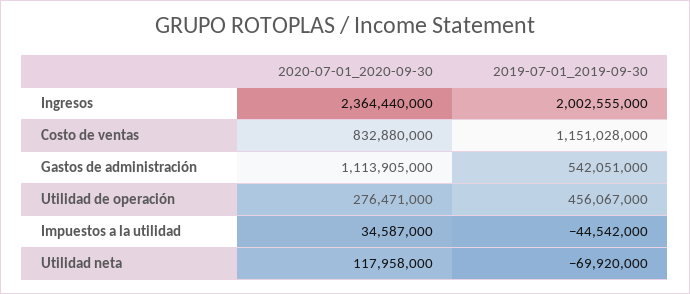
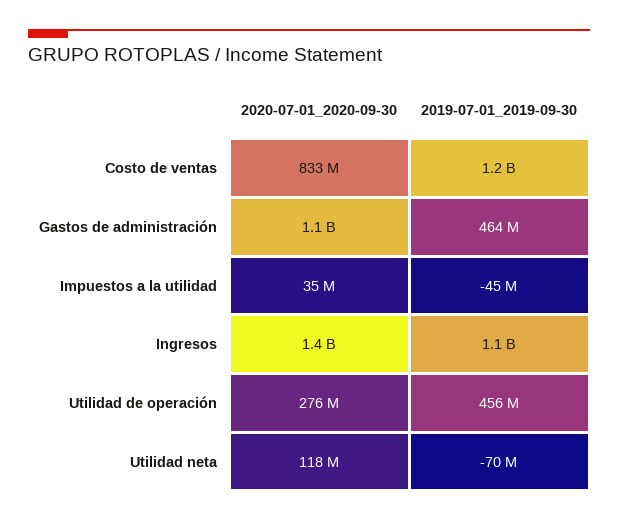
2020-07-01_2020-09-30, Ingresos: 2364440000 -> 1400000000
2019-07-01_2019-09-30, Ingresos: 2002555000 -> 1100000000
2019-07-01_2019-09-30, Gastos de administración: 542051000 -> 464000000

